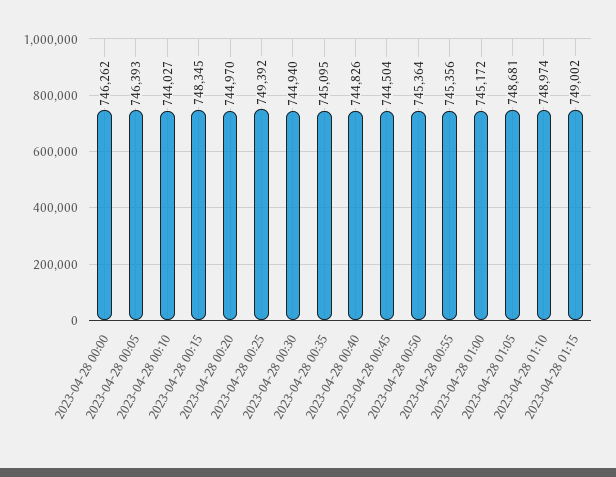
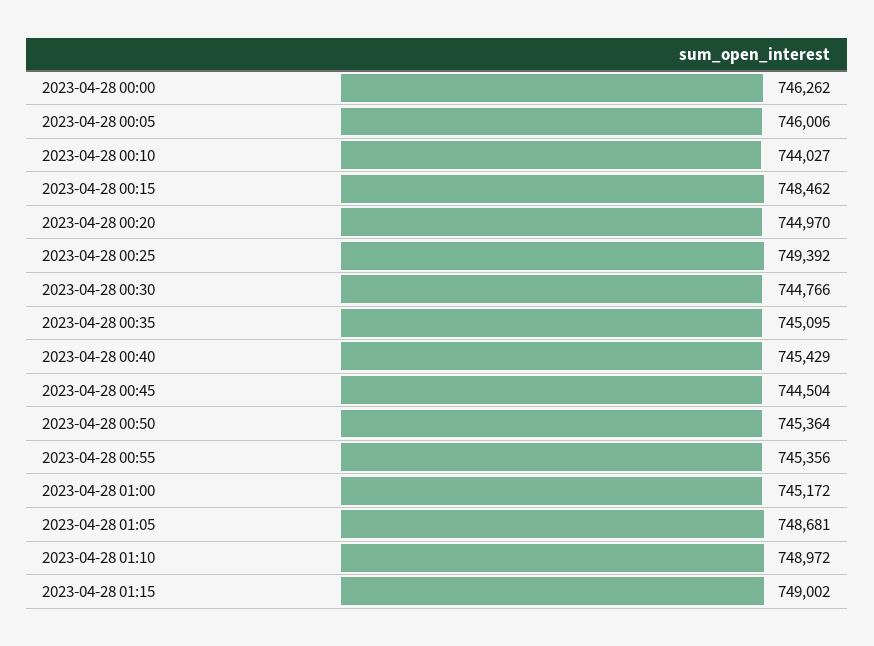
2023-04-28 00:05: 746393 -> 746006
2023-04-28 00:15: 748345 -> 748462
2023-04-28 00:30: 744940 -> 744766
2023-04-28 00:40: 744826 -> 745429
2023-04-28 01:10: 748974 -> 748972

